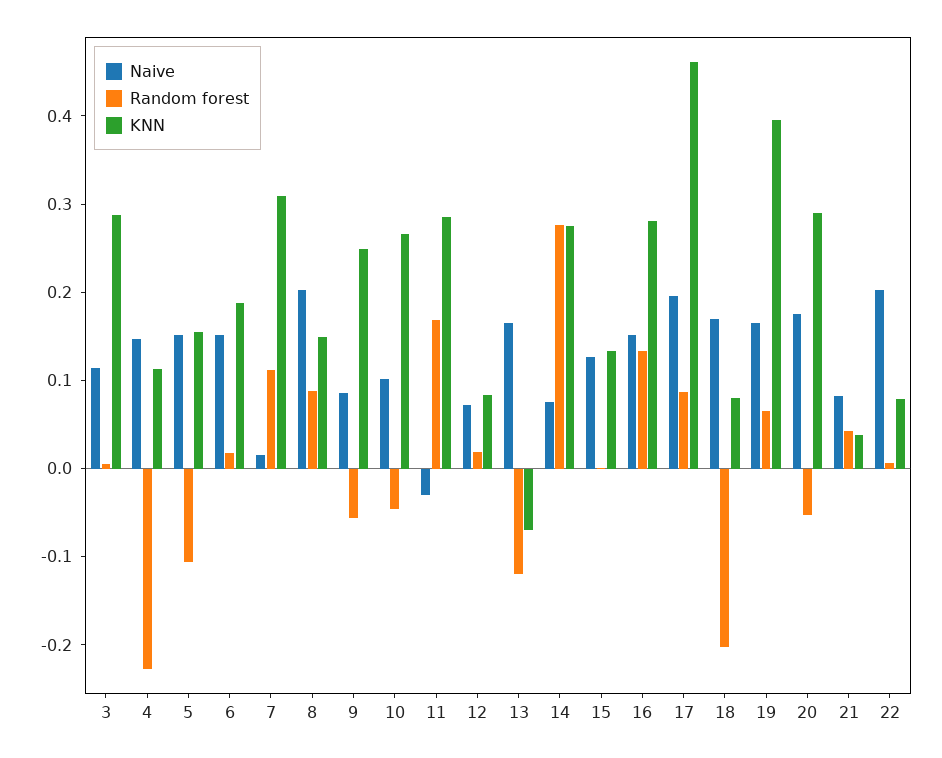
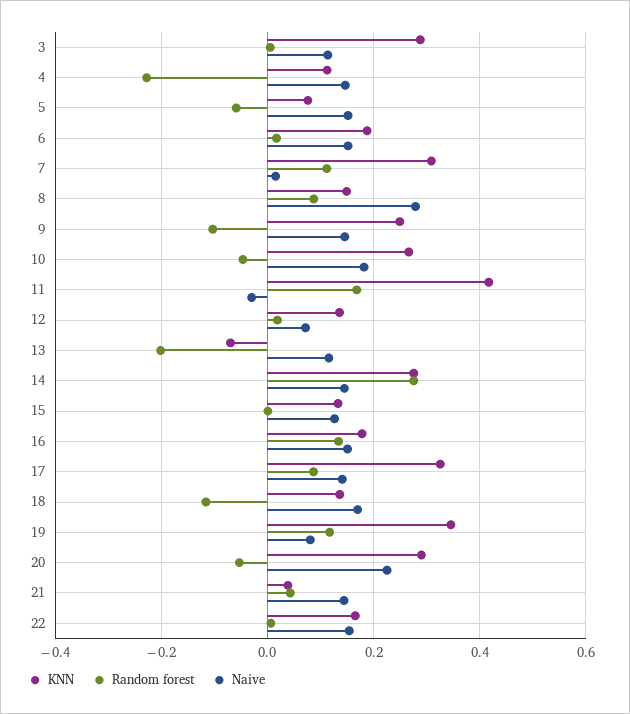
Random forest, 5: -0.1 -> -0.06
KNN, 5: 0.16 -> 0.08
Naive, 8: 0.2 -> 0.28
Naive, 9: 0.08 -> 0.14
Random forest, 9: -0.06 -> -0.1
Naive, 10: 0.1 -> 0.18
KNN, 11: 0.28 -> 0.42
KNN, 12: 0.08 -> 0.14
Naive, 13: 0.16 -> 0.12
Random forest, 13: -0.12 -> -0.2
Naive, 14: 0.08 -> 0.14
KNN, 16: 0.28 -> 0.18
Naive, 17: 0.2 -> 0.14
KNN, 17: 0.46 -> 0.32
Random forest, 18: -0.2 -> -0.12
KNN, 18: 0.08 -> 0.14
Naive, 19: 0.16 -> 0.08
Random forest, 19: 0.06 -> 0.12
KNN, 19: 0.4 -> 0.34
Naive, 20: 0.18 -> 0.22
Naive, 21: 0.08 -> 0.14
Naive, 22: 0.2 -> 0.16
KNN, 22: 0.08 -> 0.16

